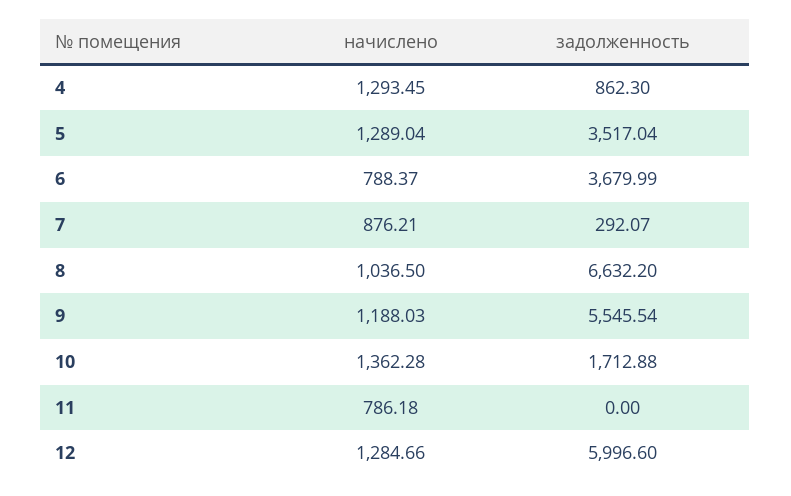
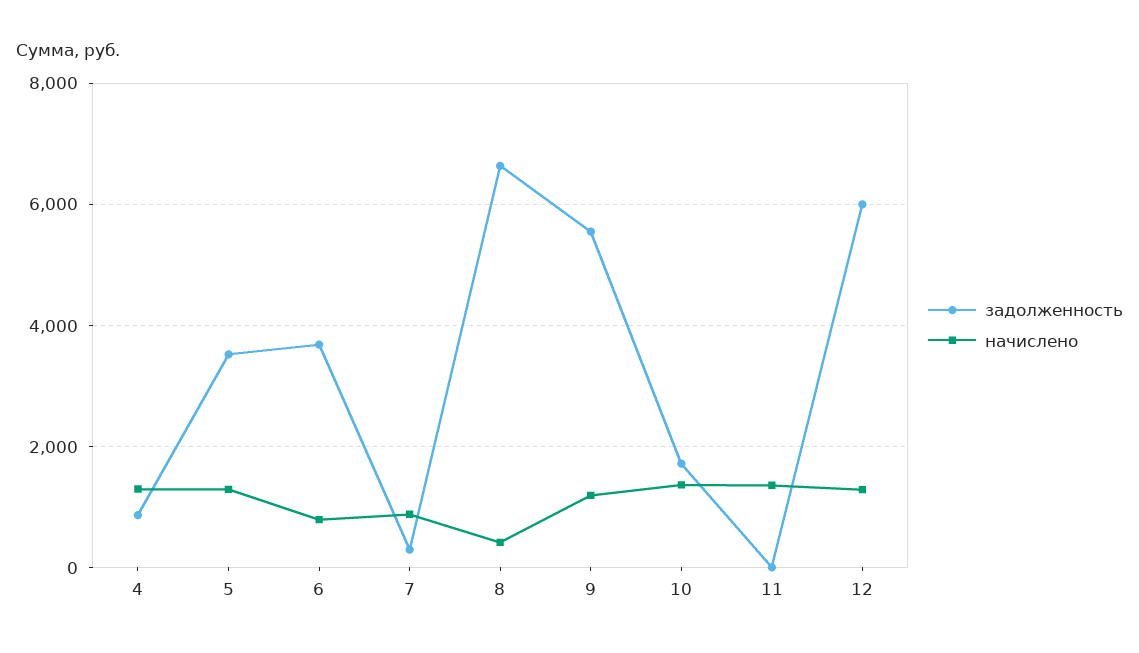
начислено, 8: 1036.5 -> 400
начислено, 11: 786.18 -> 1400

